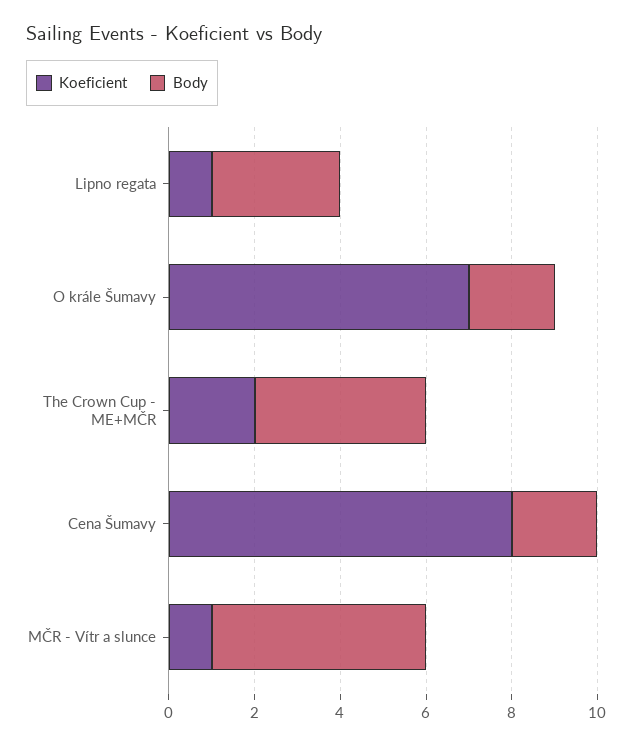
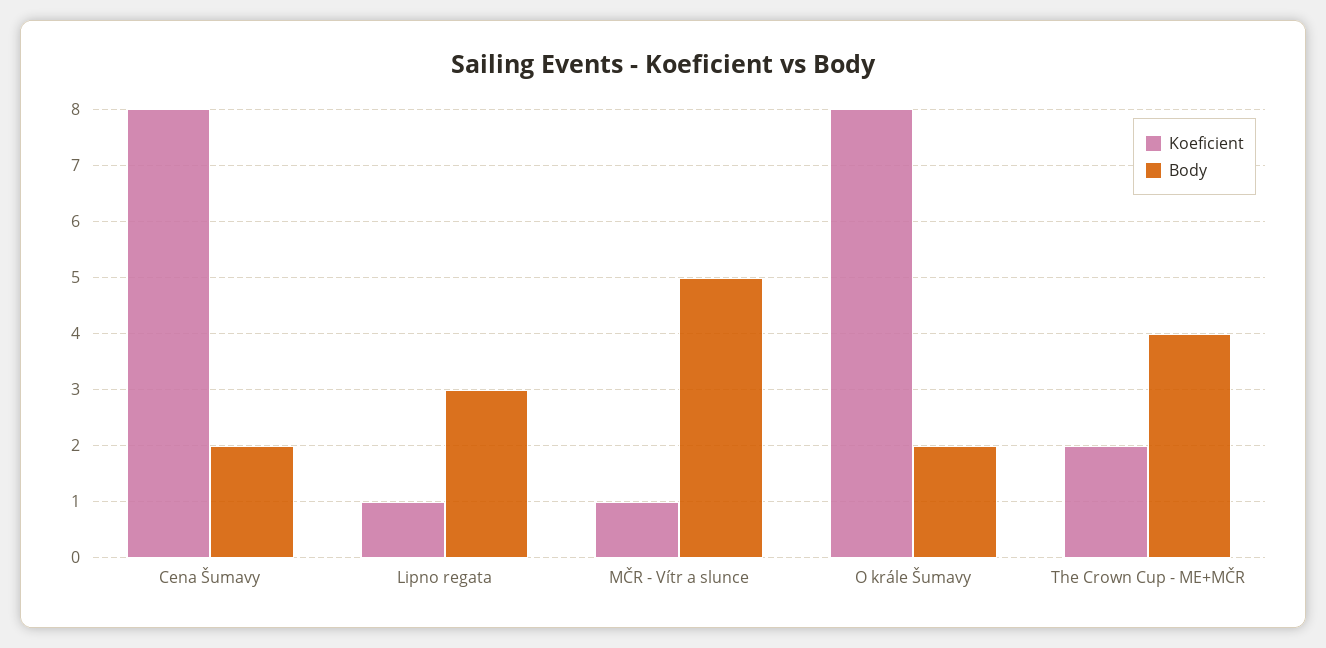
Koeficient, O krále Šumavy: 7 -> 8

